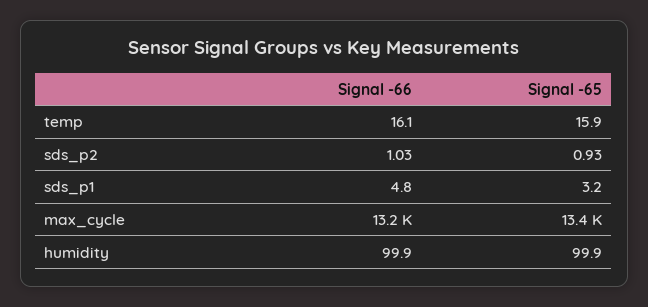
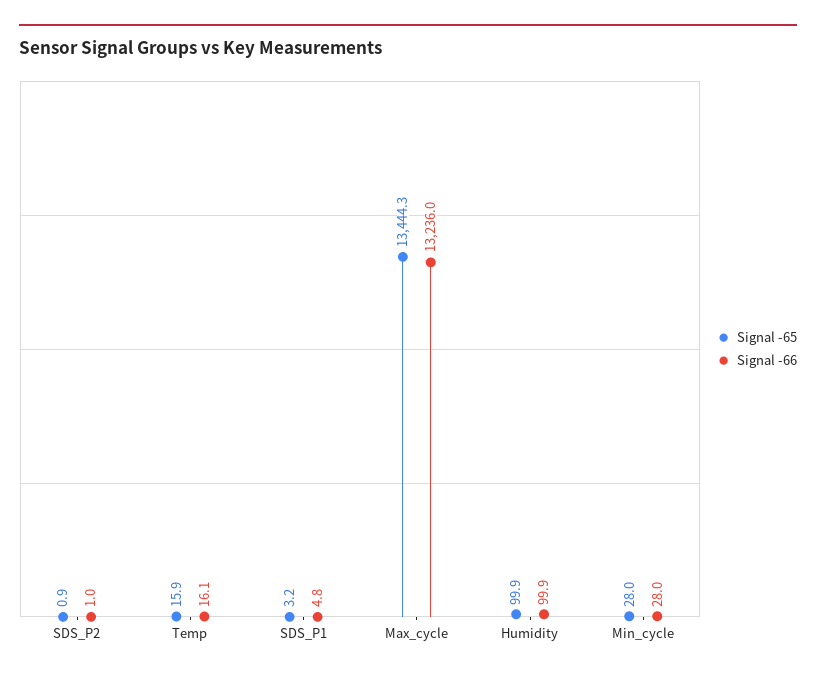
Signal -65, Min_cycle: none -> 28
Signal -66, Min_cycle: none -> 28

